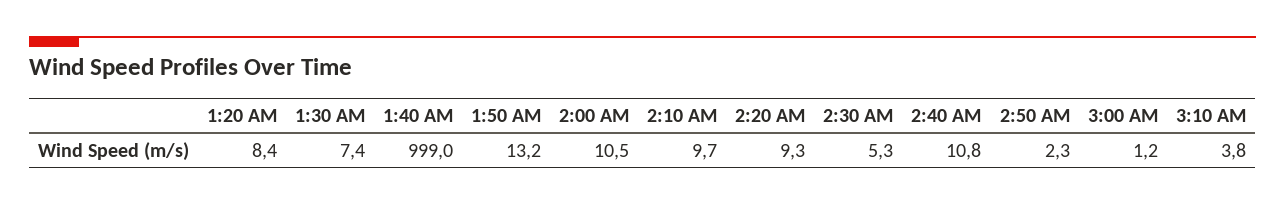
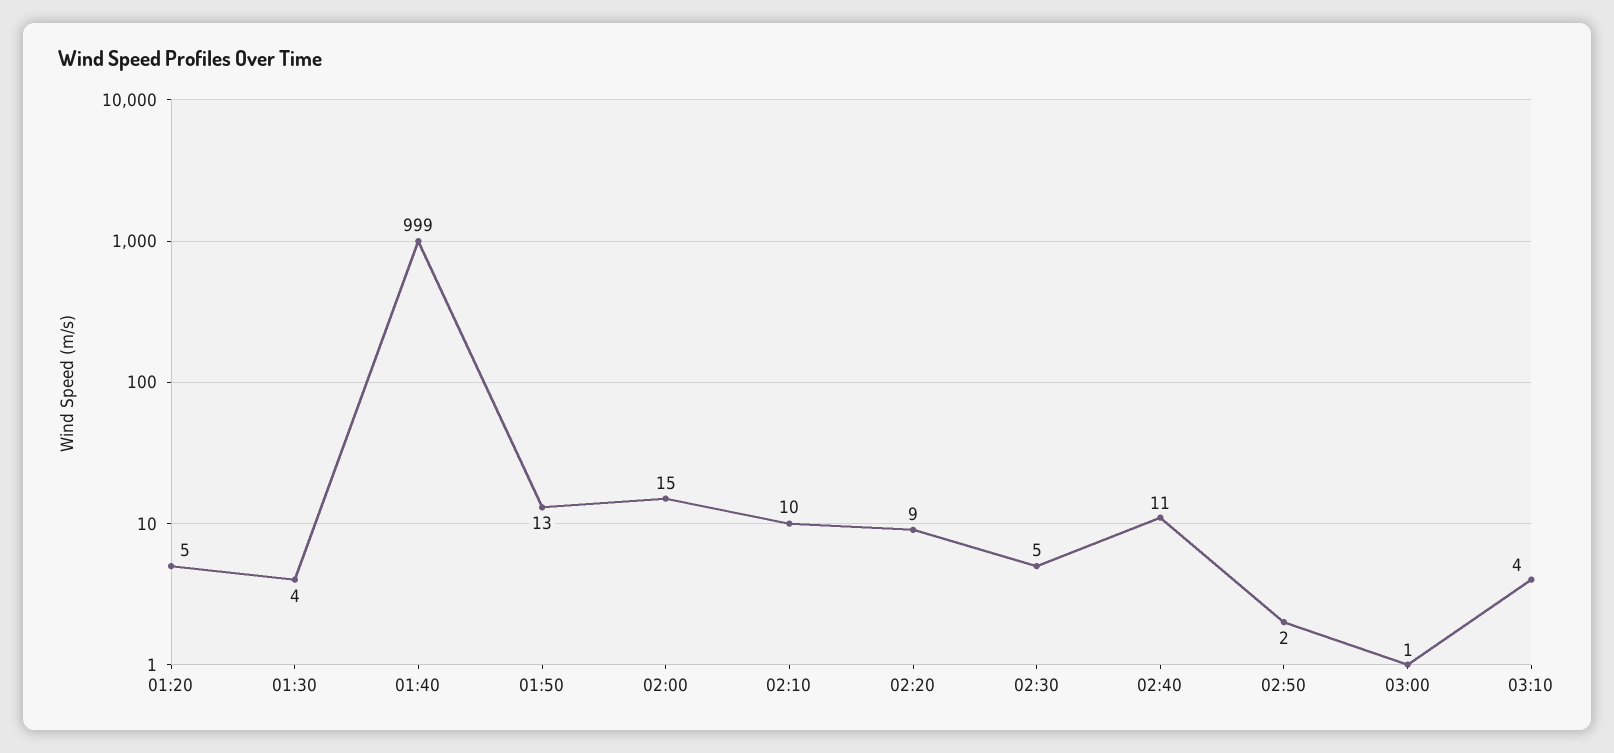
1:20 AM: 8.4 -> 5
1:30 AM: 7.4 -> 4
2:00 AM: 10.5 -> 15

